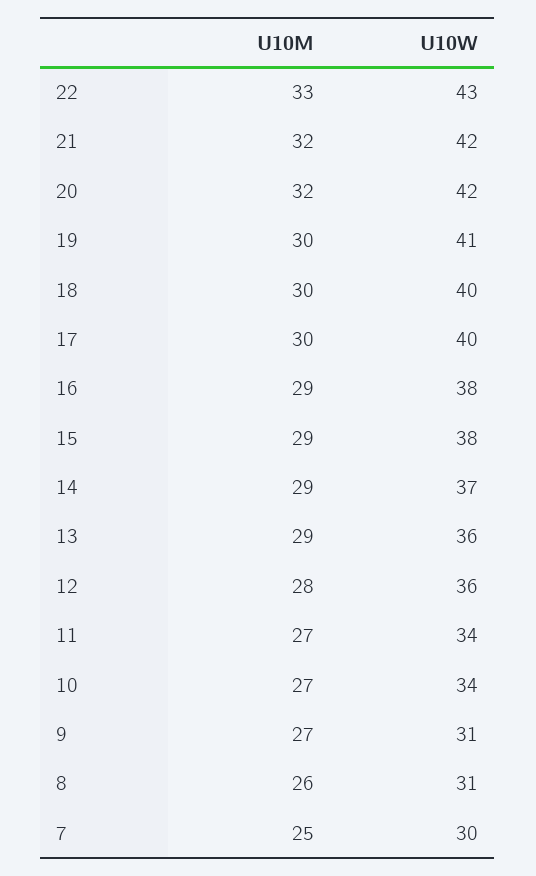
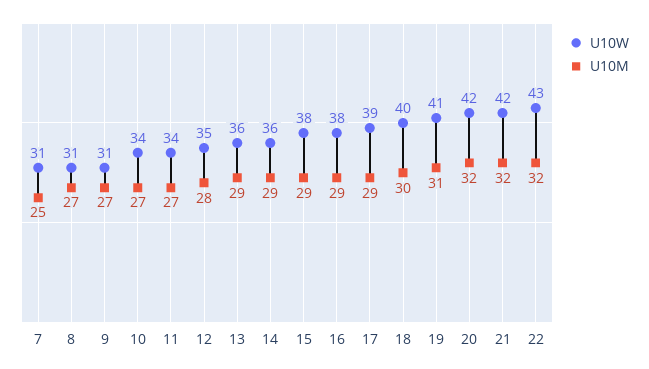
U10M, 22: 33 -> 32
U10M, 19: 30 -> 31
U10M, 17: 30 -> 29
U10W, 17: 40 -> 39
U10W, 14: 37 -> 36
U10W, 12: 36 -> 35
U10M, 8: 26 -> 27
U10W, 7: 30 -> 31

